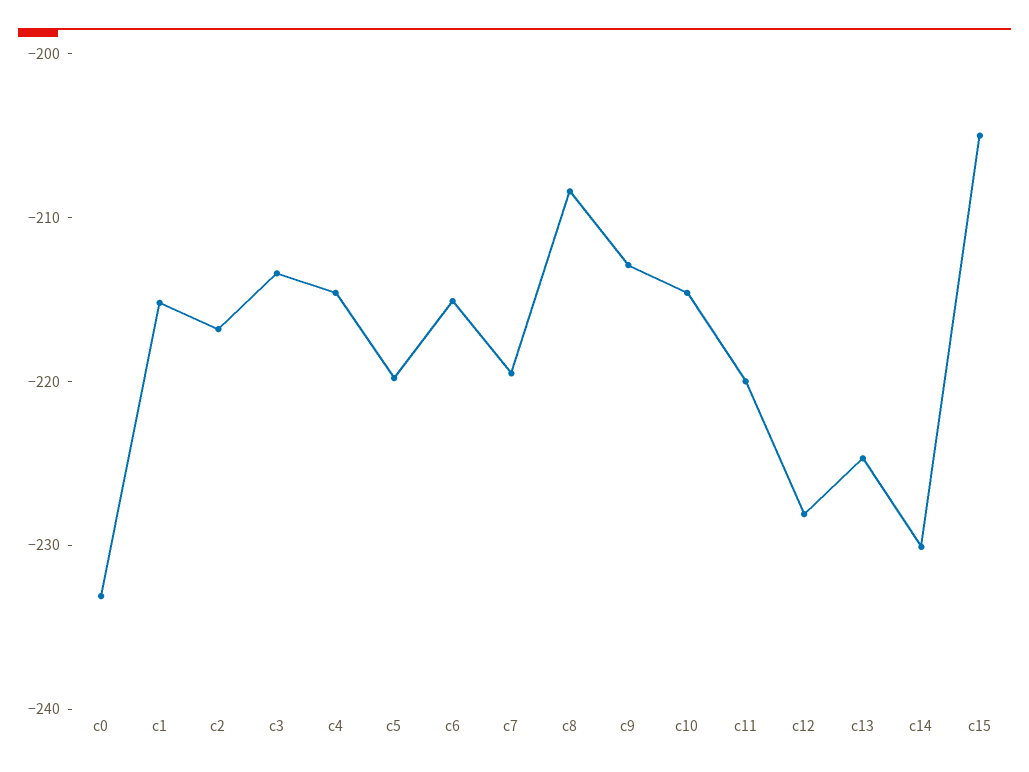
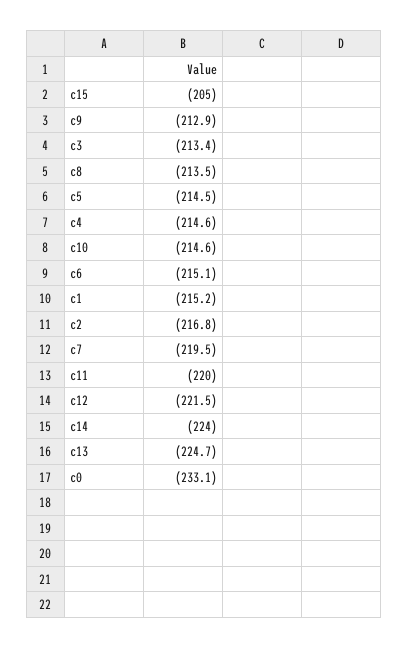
c5: -220 -> -214.5
c8: -208 -> -213.5
c12: -228 -> -221.5
c14: -230 -> -224

